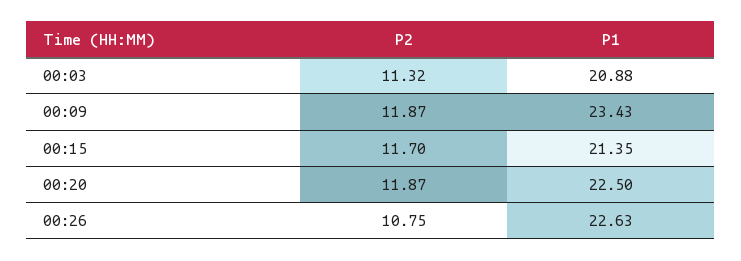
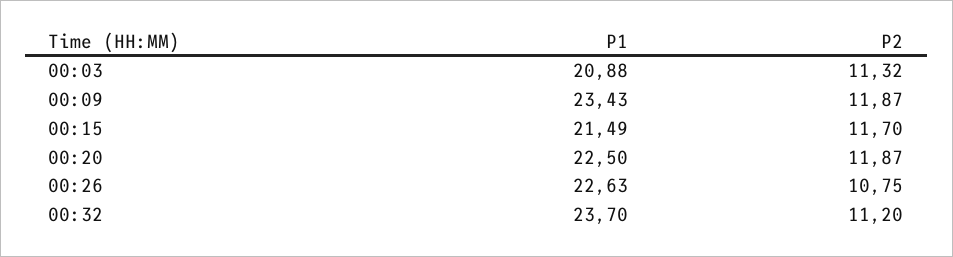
P1, 00:15: 21.35 -> 21.49
P1, 00:32: none -> 23.7
P2, 00:32: none -> 11.2

